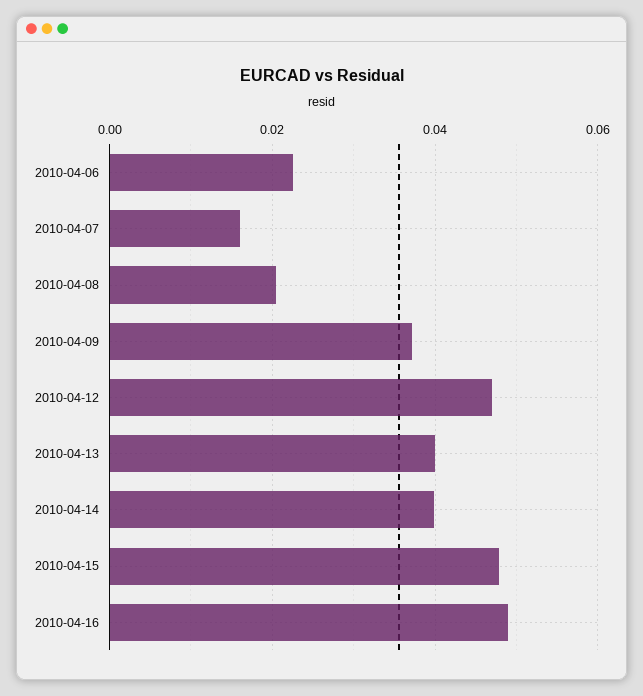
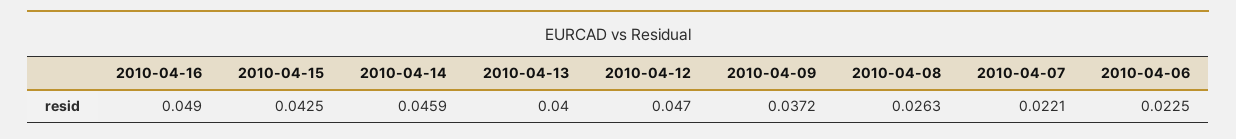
2010-04-07: 0.016 -> 0.0221
2010-04-08: 0.02 -> 0.0263
2010-04-14: 0.04 -> 0.0459
2010-04-15: 0.048 -> 0.0425

